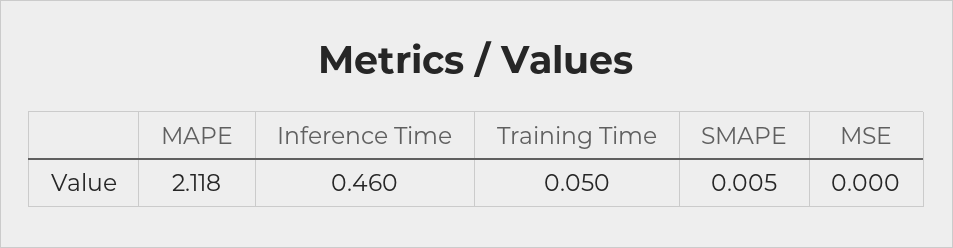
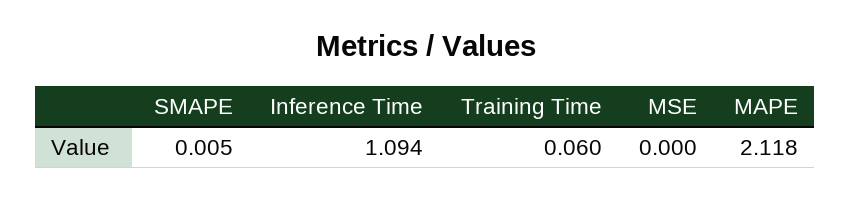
Inference Time: 0.46 -> 1.094
Training Time: 0.05 -> 0.06

